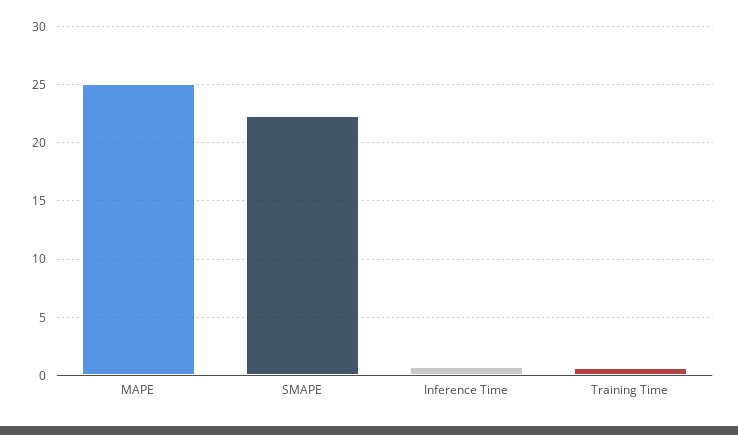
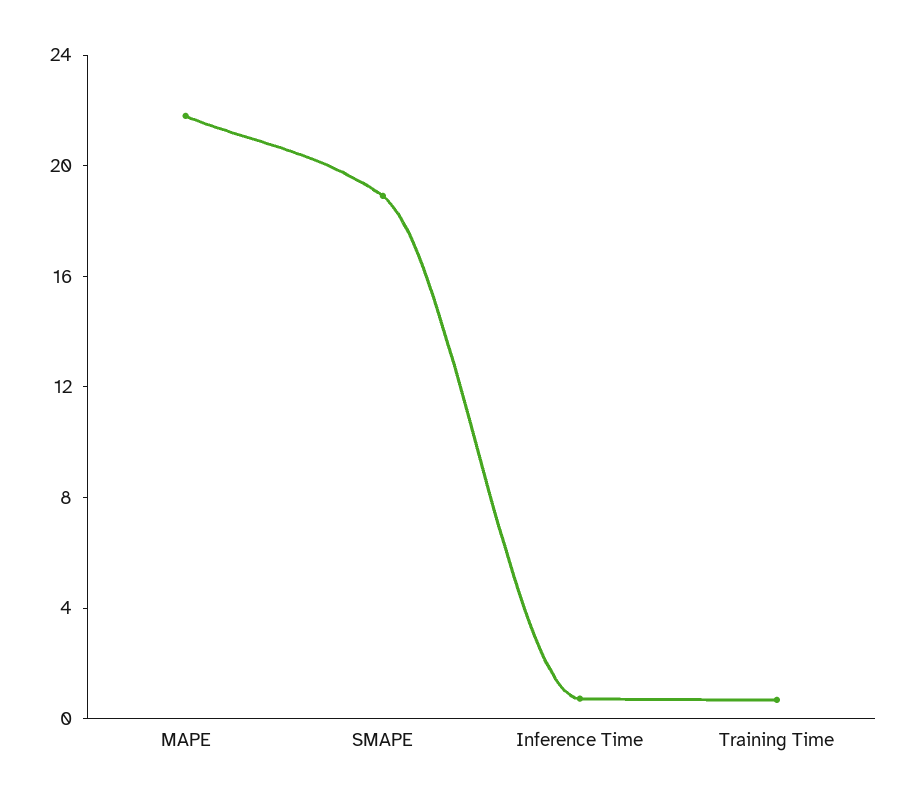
MAPE: 25 -> 22
SMAPE: 22 -> 19

